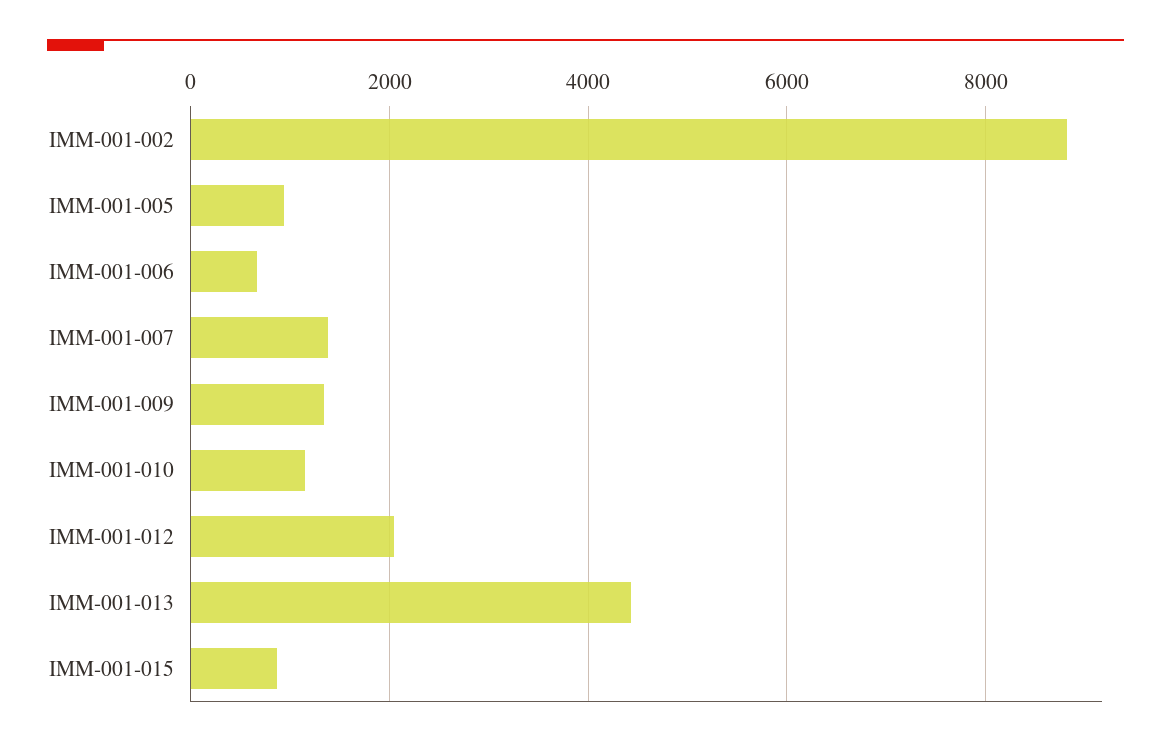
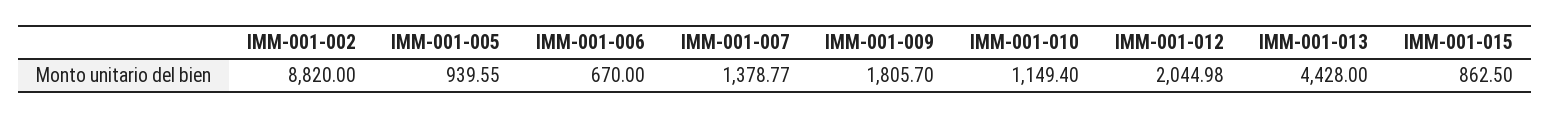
IMM-001-009: 1400 -> 1805.7

